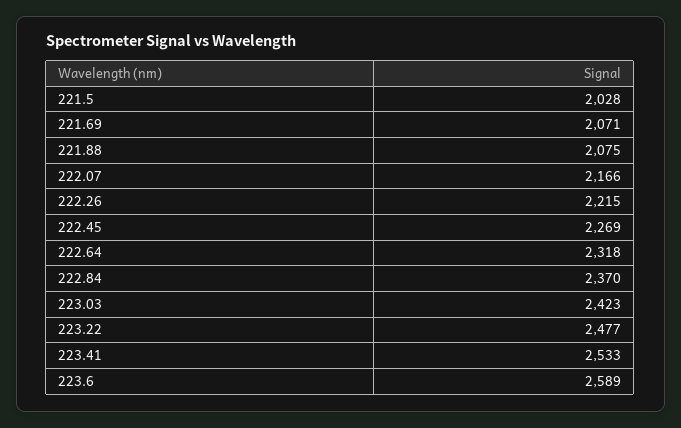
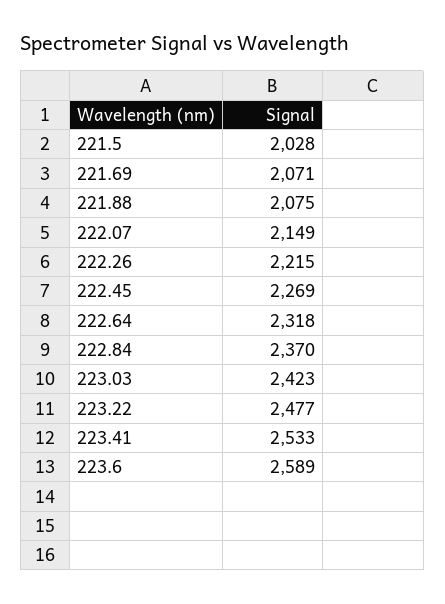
222.07: 2166 -> 2149

